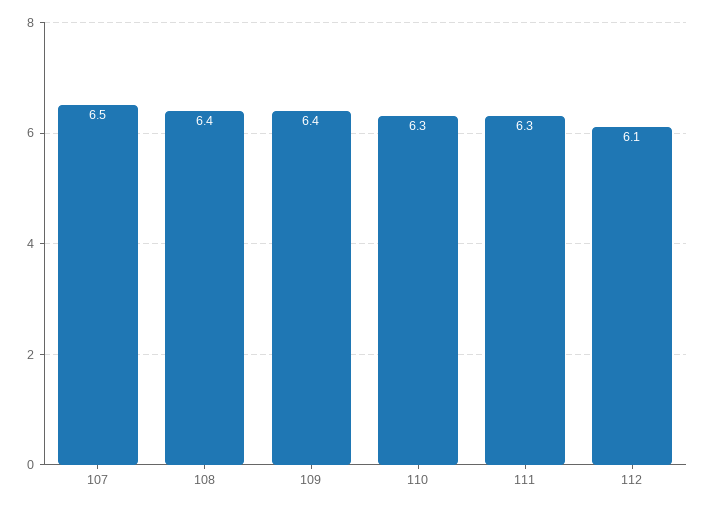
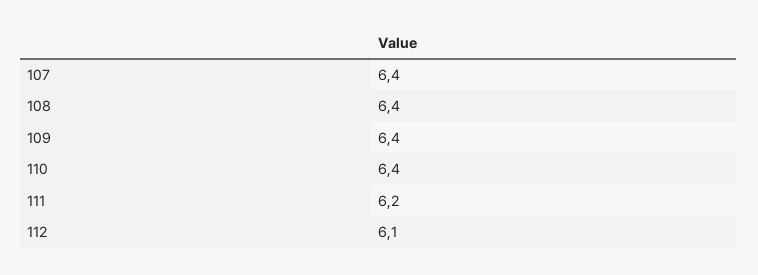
107: 6.5 -> 6.4
110: 6.3 -> 6.4
111: 6.3 -> 6.2

